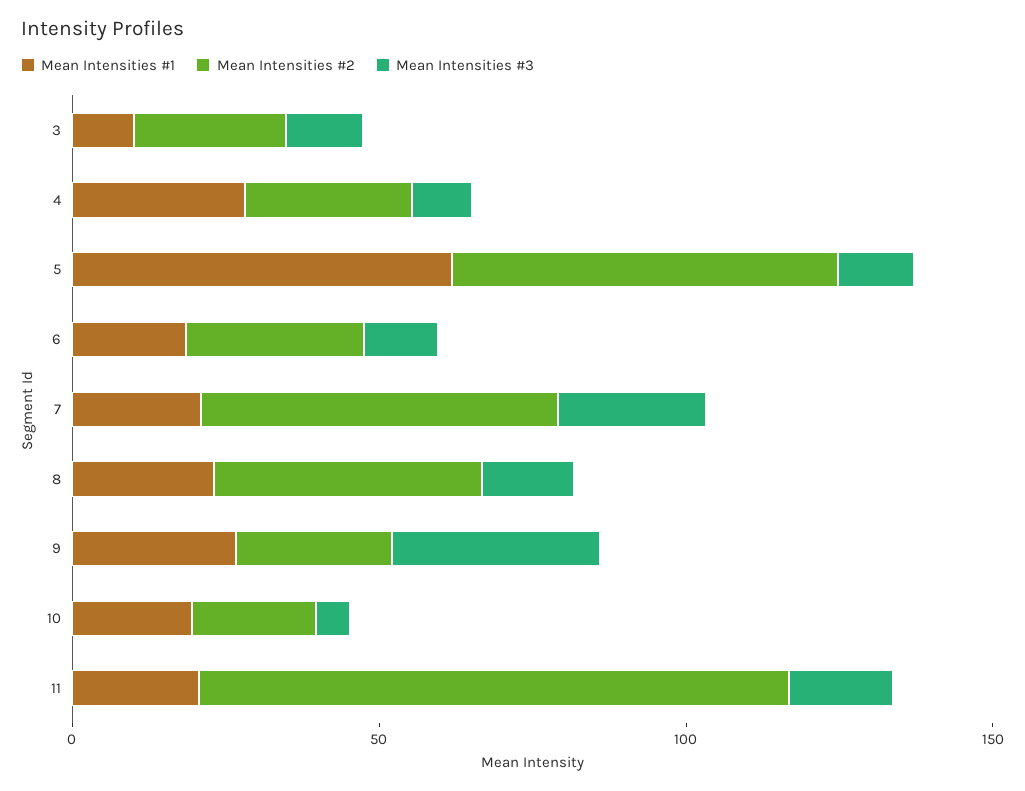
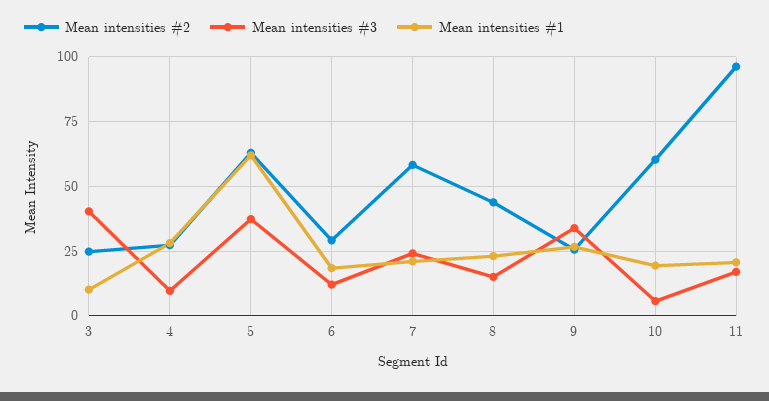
Mean Intensities #3, 3: 10 -> 40
Mean Intensities #3, 5: 10 -> 37.5
Mean Intensities #2, 10: 20 -> 60

